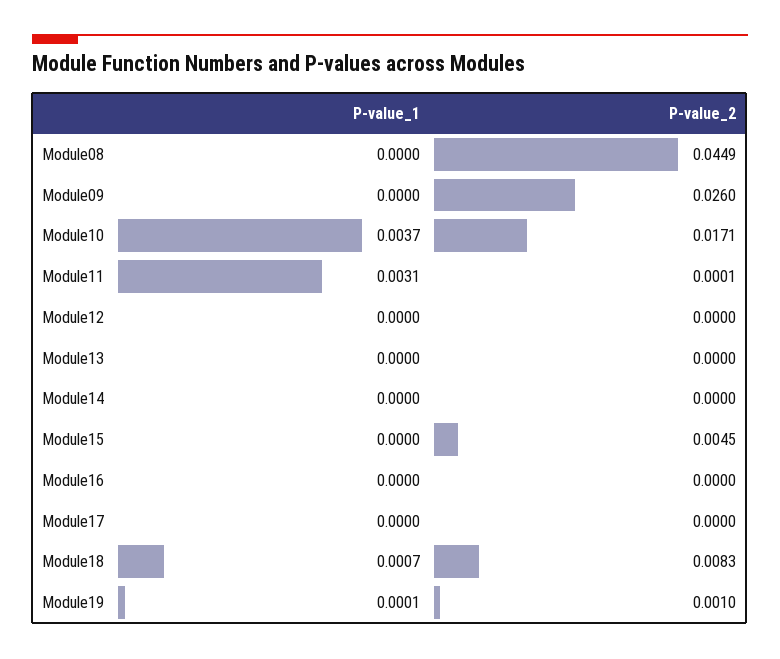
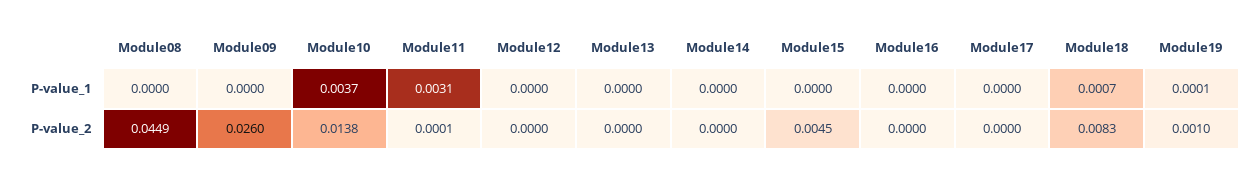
P-value_2, Module10: 0.0171 -> 0.0138

